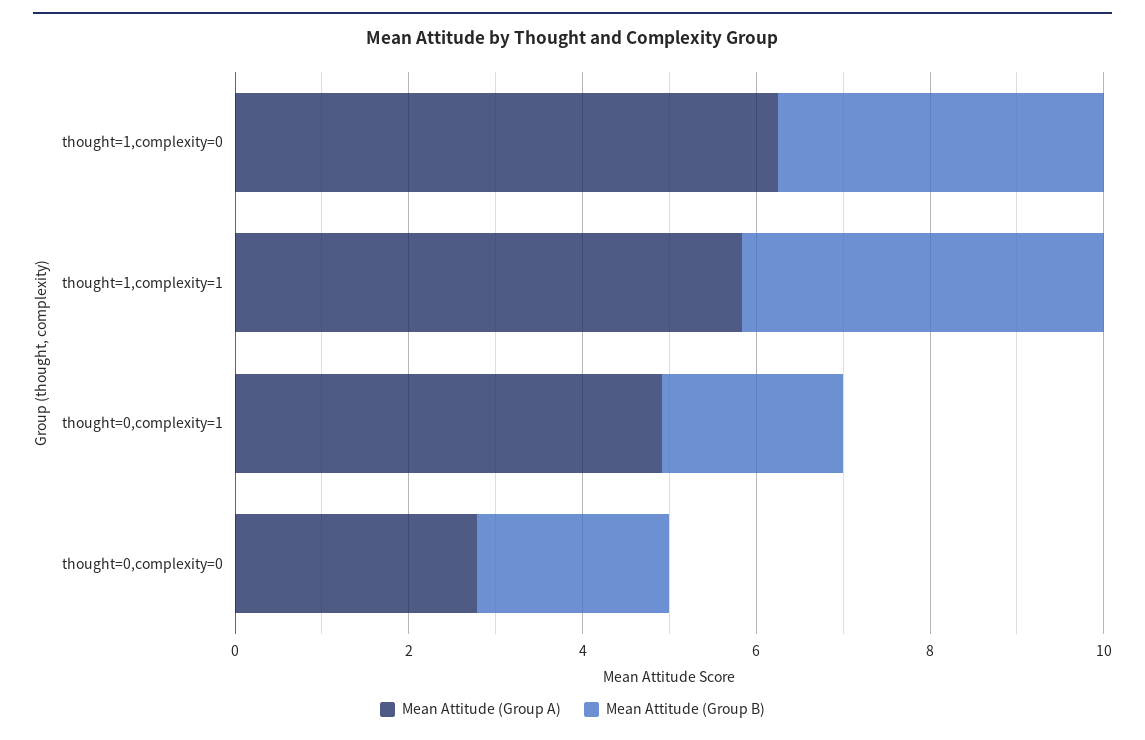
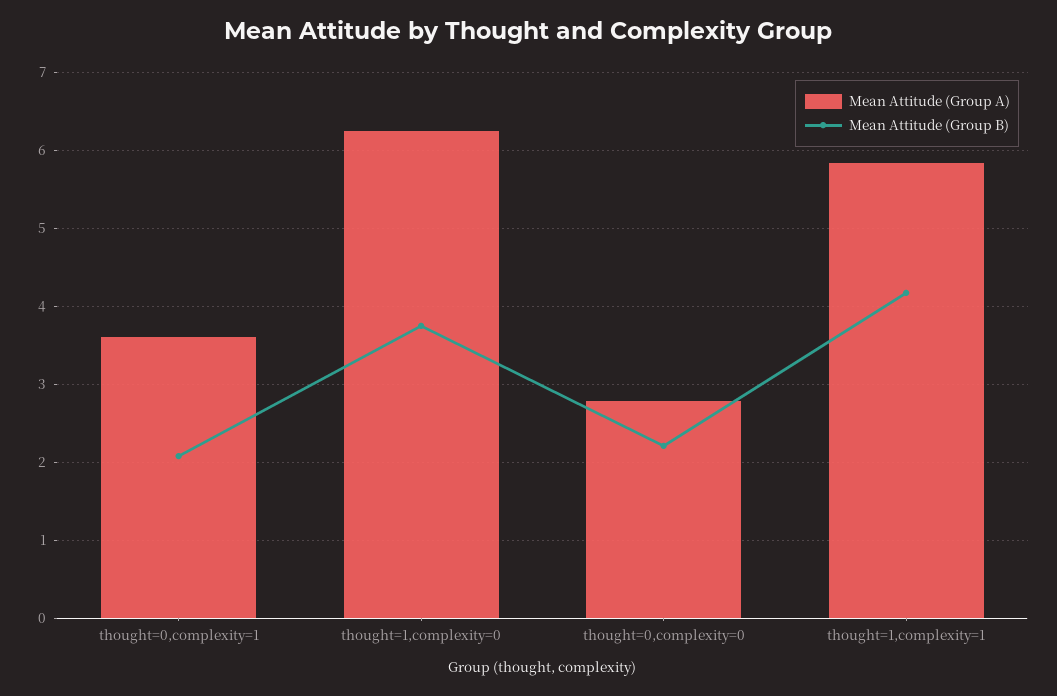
Mean Attitude (Group A), thought=0,complexity=1: 5 -> 3.6

